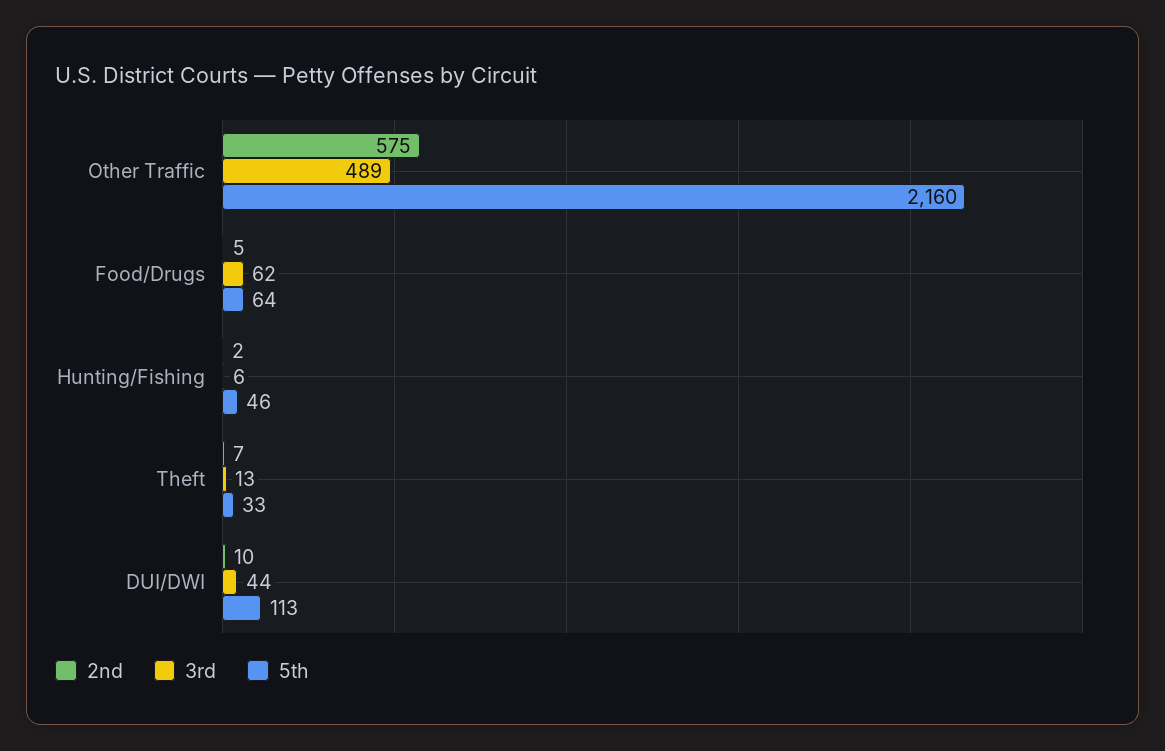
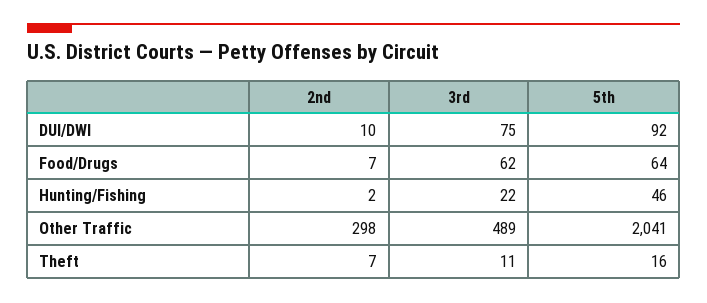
2nd, Other Traffic: 575 -> 298
5th, Other Traffic: 2160 -> 2041
2nd, Food/Drugs: 5 -> 7
3rd, Hunting/Fishing: 6 -> 22
3rd, Theft: 13 -> 11
5th, Theft: 33 -> 16
3rd, DUI/DWI: 44 -> 75
5th, DUI/DWI: 113 -> 92

